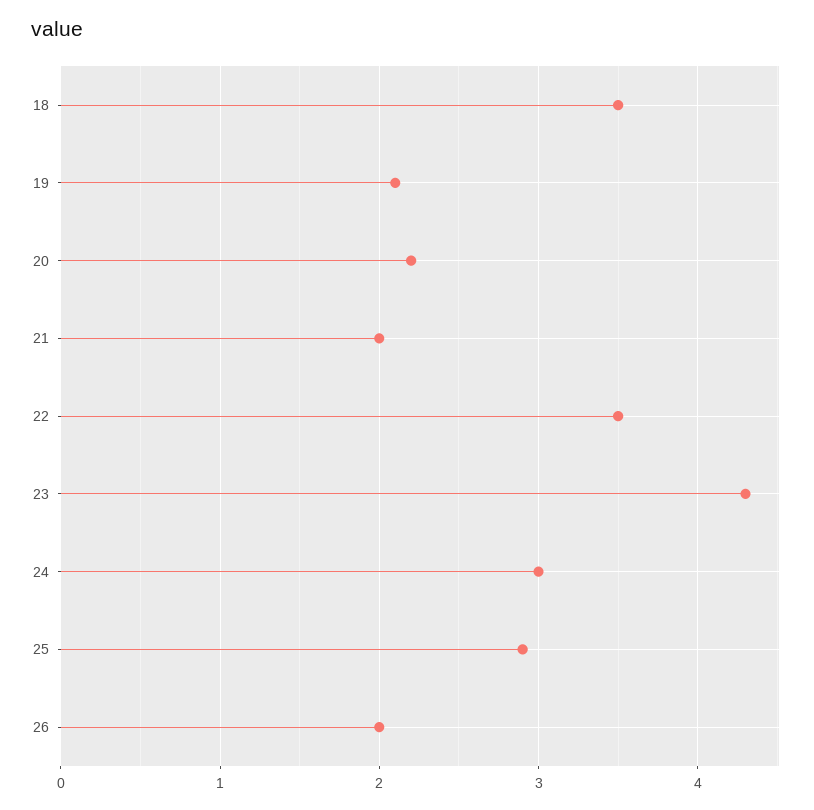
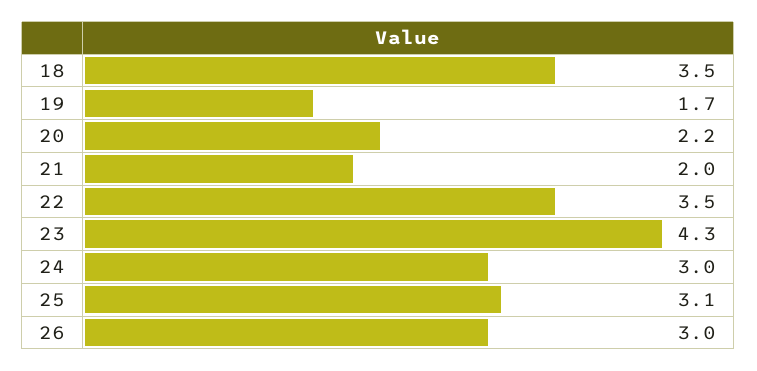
19: 2.1 -> 1.7
25: 2.9 -> 3.1
26: 2 -> 3

